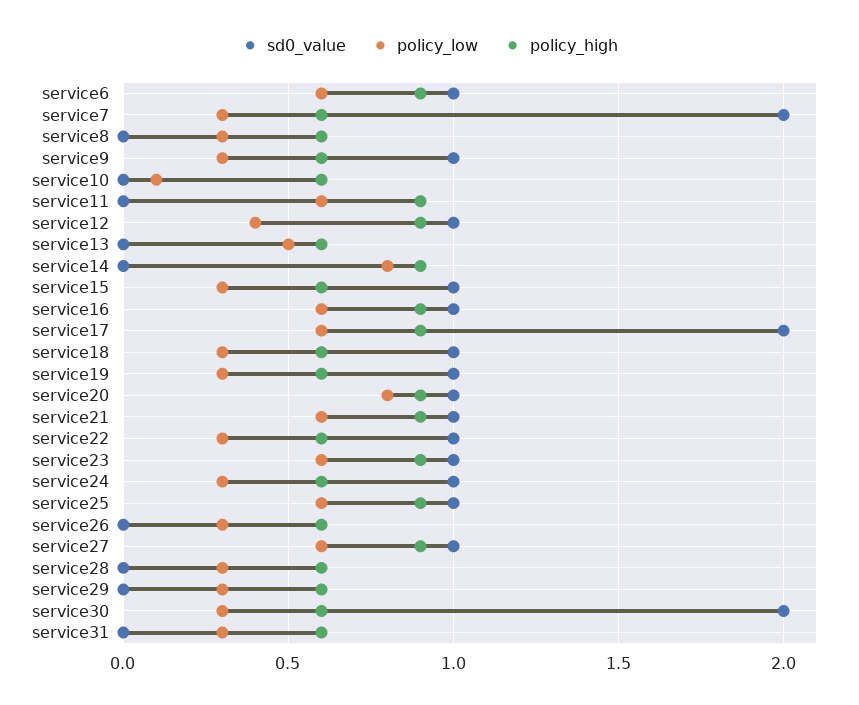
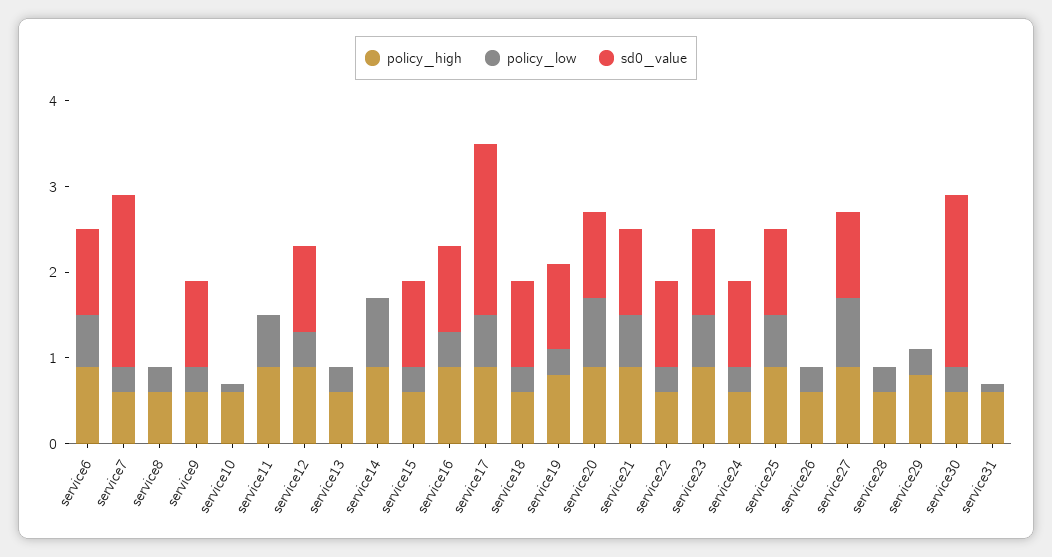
policy_low, service13: 0.5 -> 0.3
policy_low, service16: 0.6 -> 0.4
policy_high, service19: 0.6 -> 0.8
policy_low, service27: 0.6 -> 0.8
policy_high, service29: 0.6 -> 0.8
policy_low, service31: 0.3 -> 0.1

